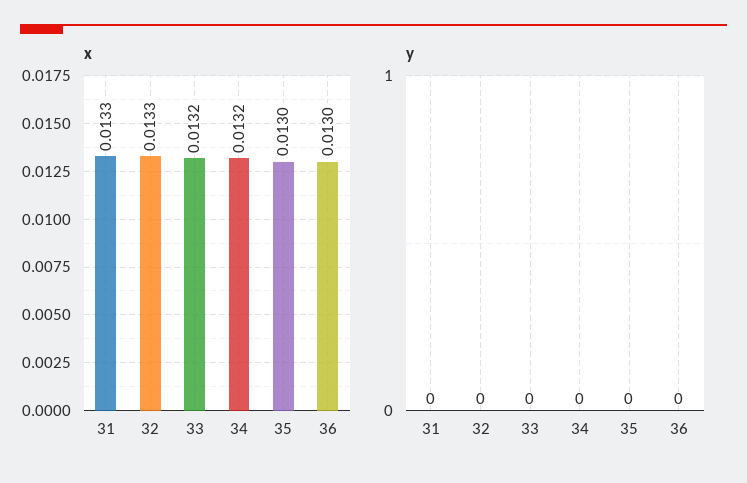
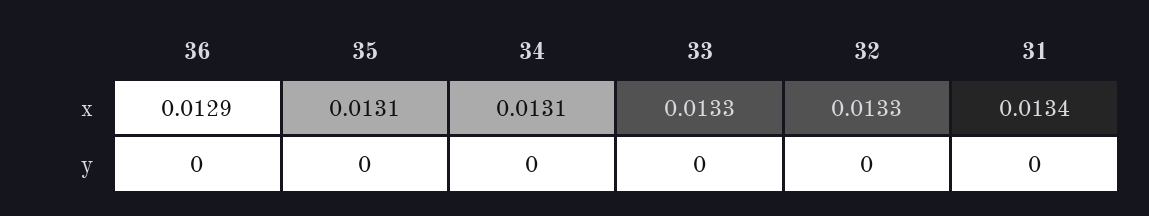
x, 31: 0.0133 -> 0.0134
x, 33: 0.0132 -> 0.0133
x, 34: 0.0132 -> 0.0131
x, 35: 0.013 -> 0.0131
x, 36: 0.013 -> 0.0129

